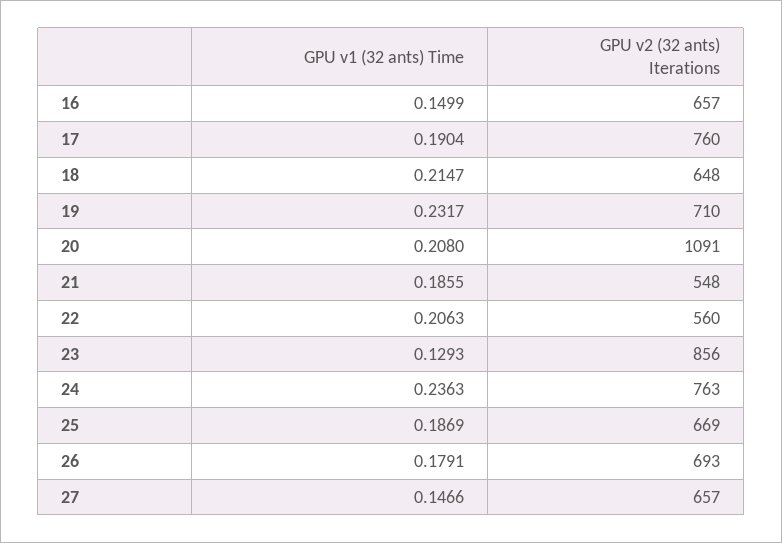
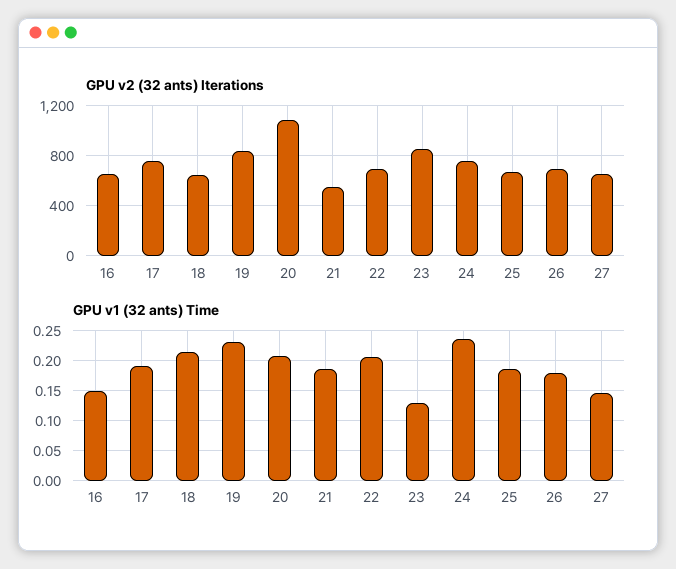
GPU v2 (32 ants) Iterations, 19: 710 -> 850
GPU v2 (32 ants) Iterations, 22: 560 -> 700

